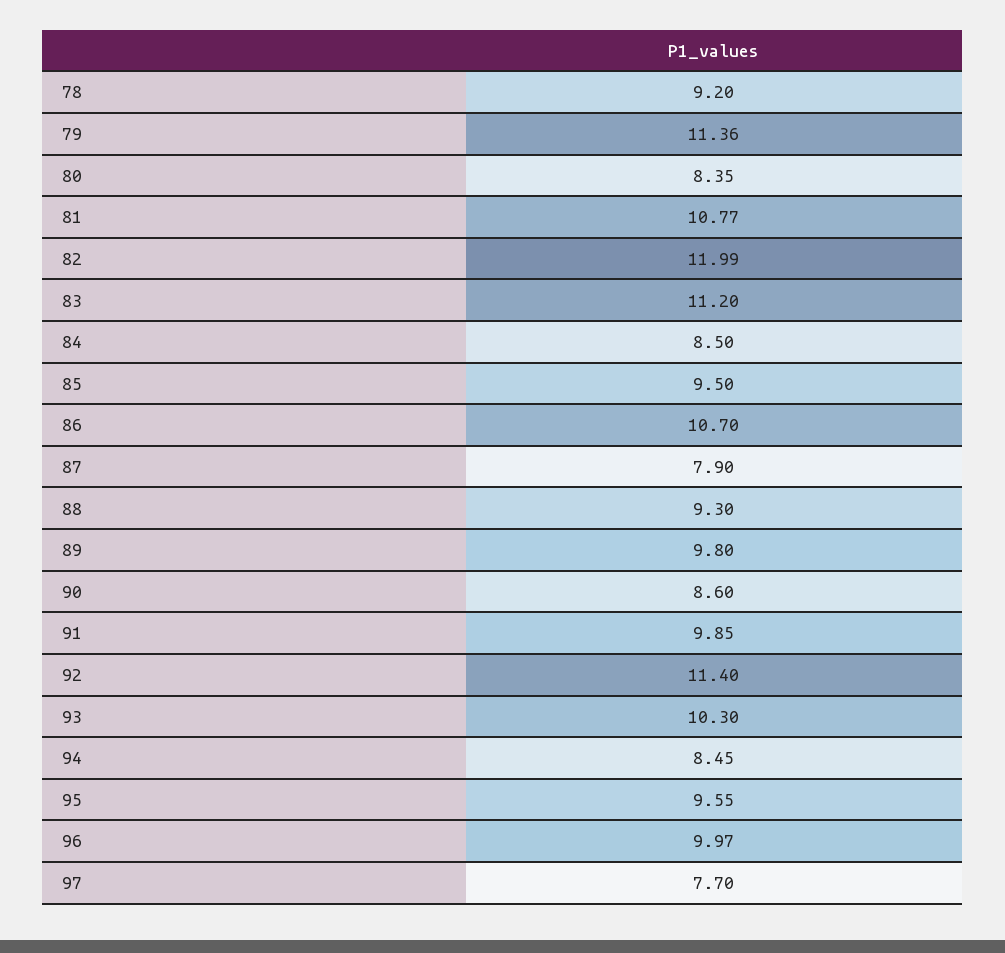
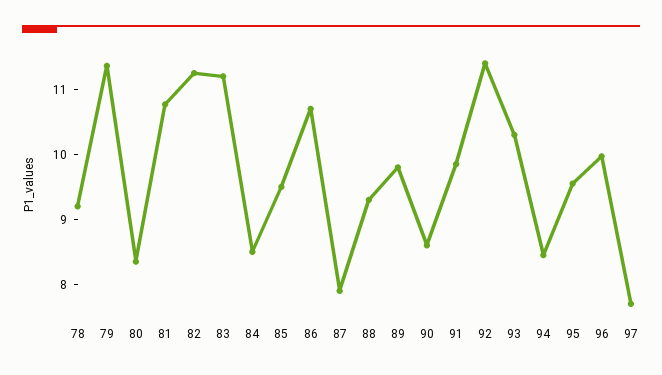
82: 11.99 -> 11.2

